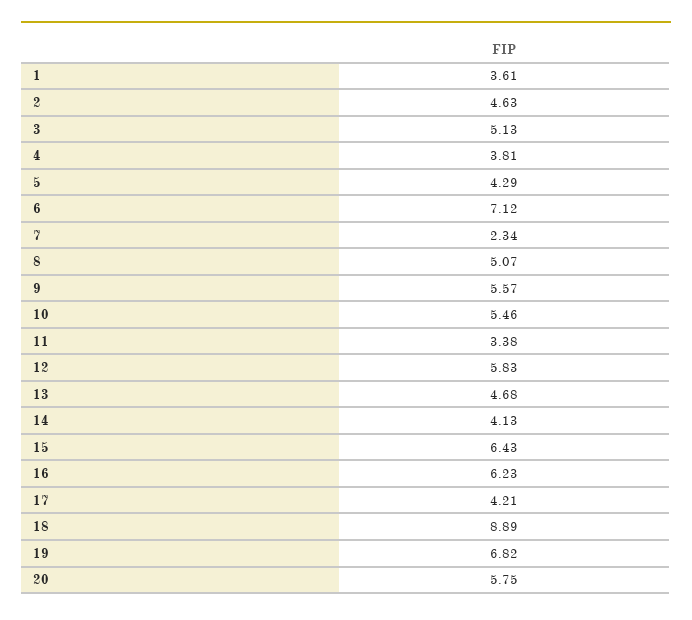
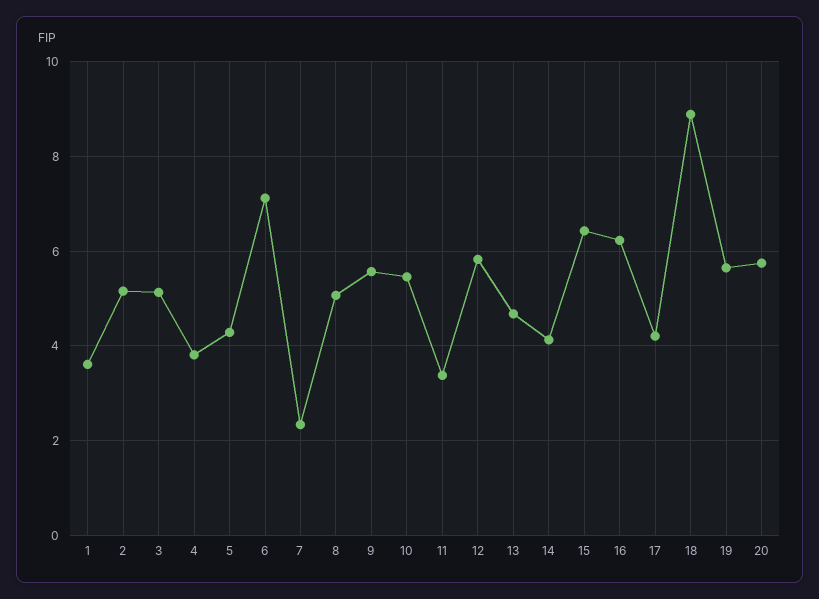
2: 4.63 -> 5.2
19: 6.82 -> 5.6

